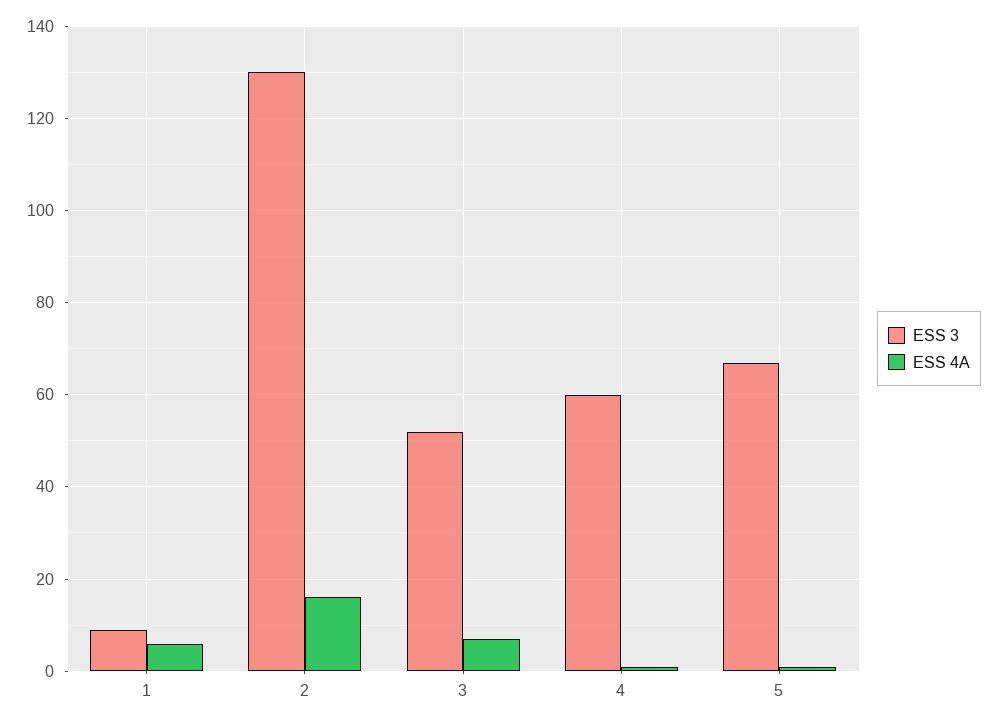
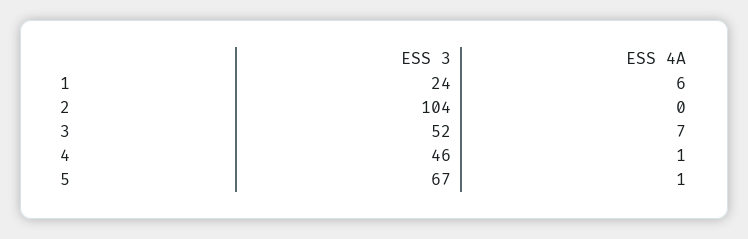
ESS 3, 1: 10 -> 24
ESS 3, 2: 130 -> 104
ESS 4A, 2: 15 -> 0
ESS 3, 4: 60 -> 46

